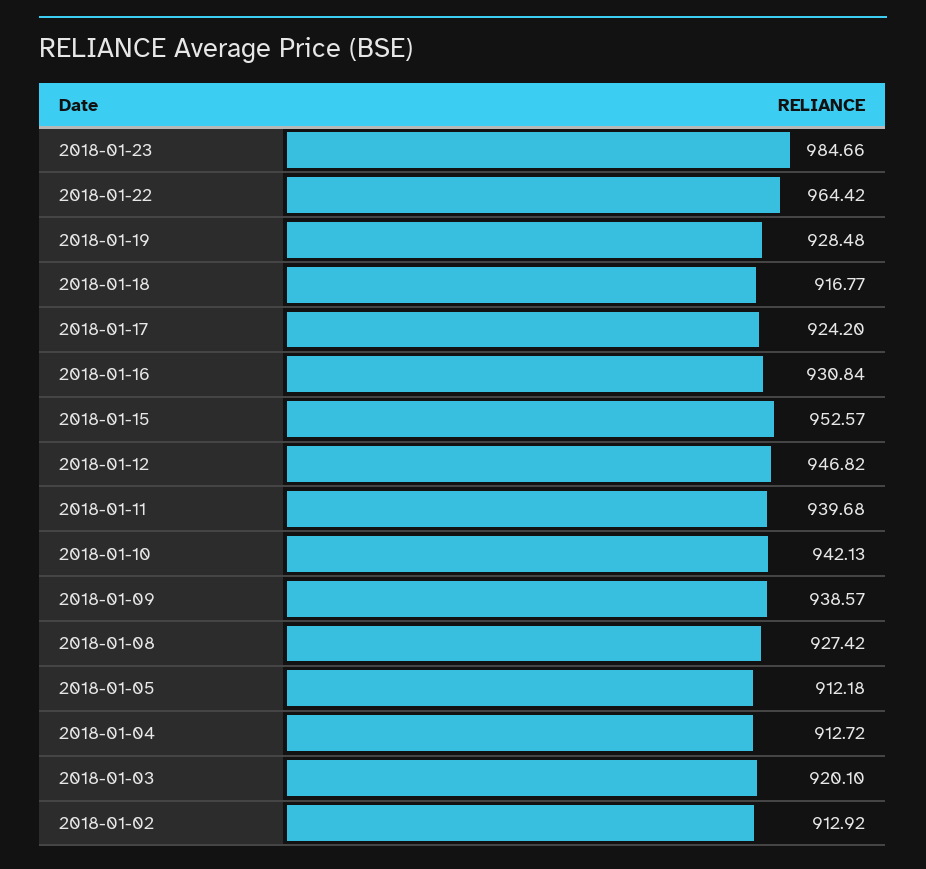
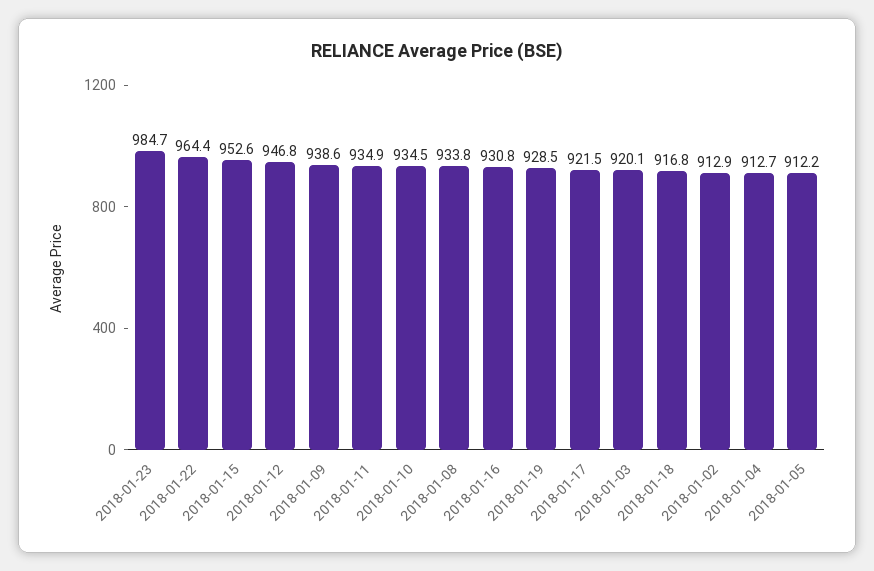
2018-01-17: 924.2 -> 921.5
2018-01-11: 939.68 -> 934.9
2018-01-10: 942.13 -> 934.5
2018-01-08: 927.42 -> 933.8

